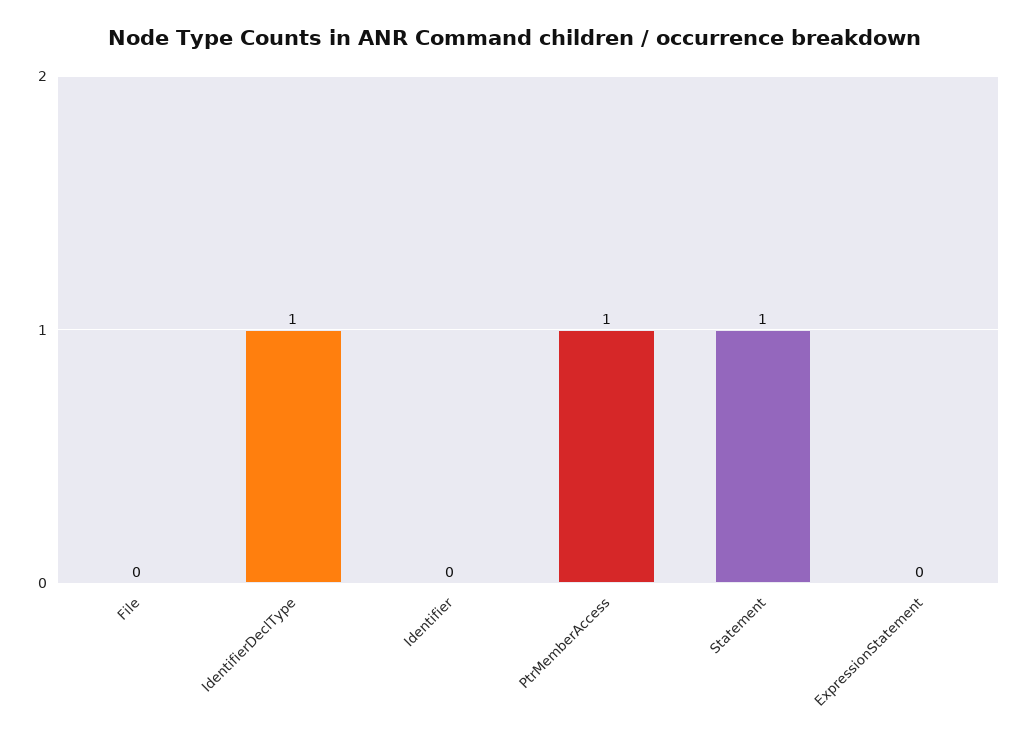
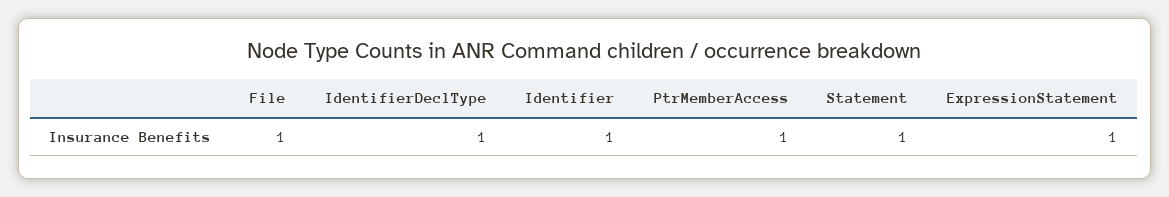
File: 0 -> 1
Identifier: 0 -> 1
ExpressionStatement: 0 -> 1

